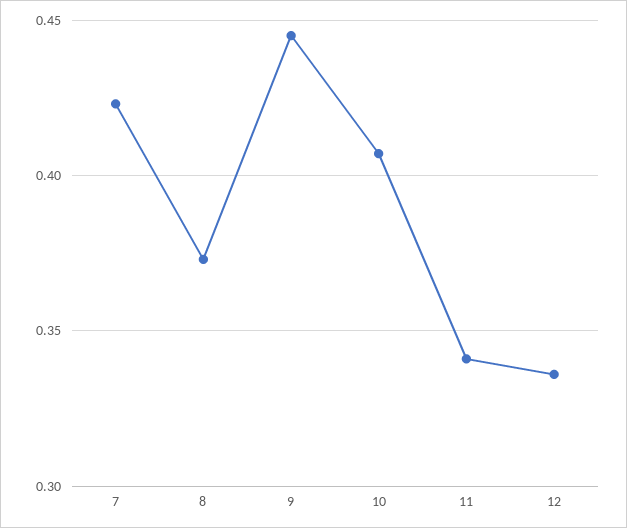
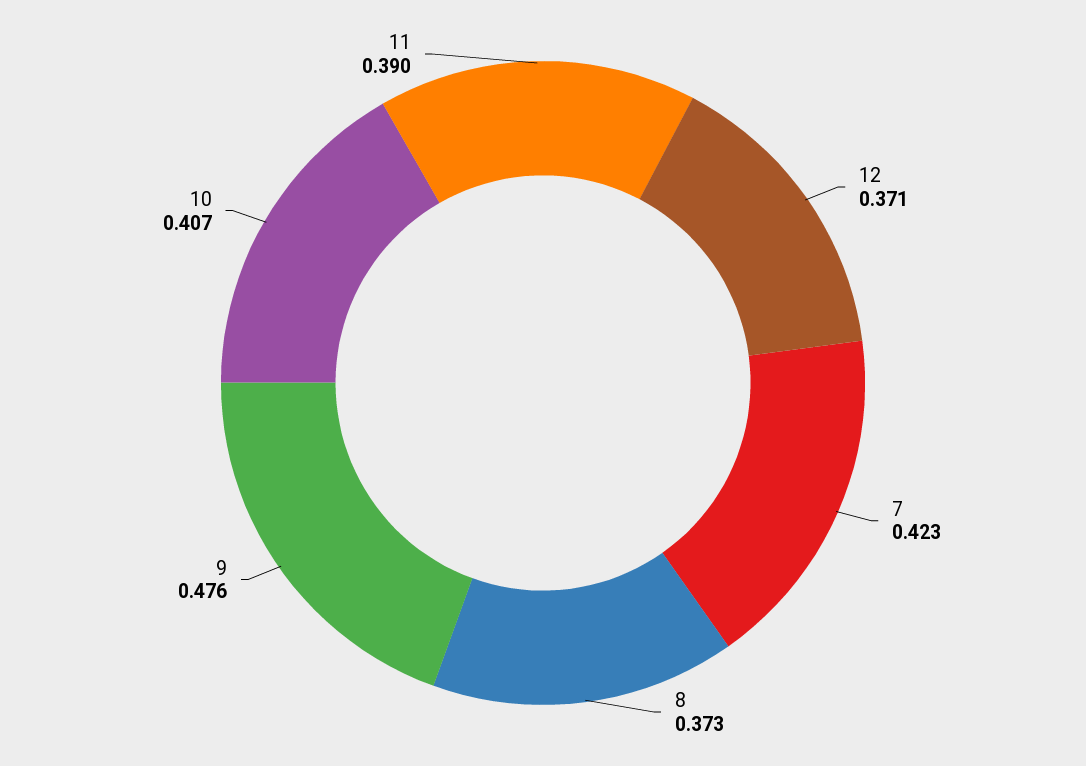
9: 0.445 -> 0.476
11: 0.34 -> 0.39
12: 0.335 -> 0.371

